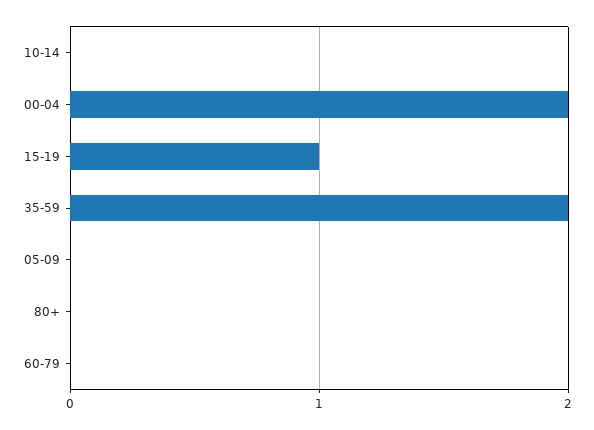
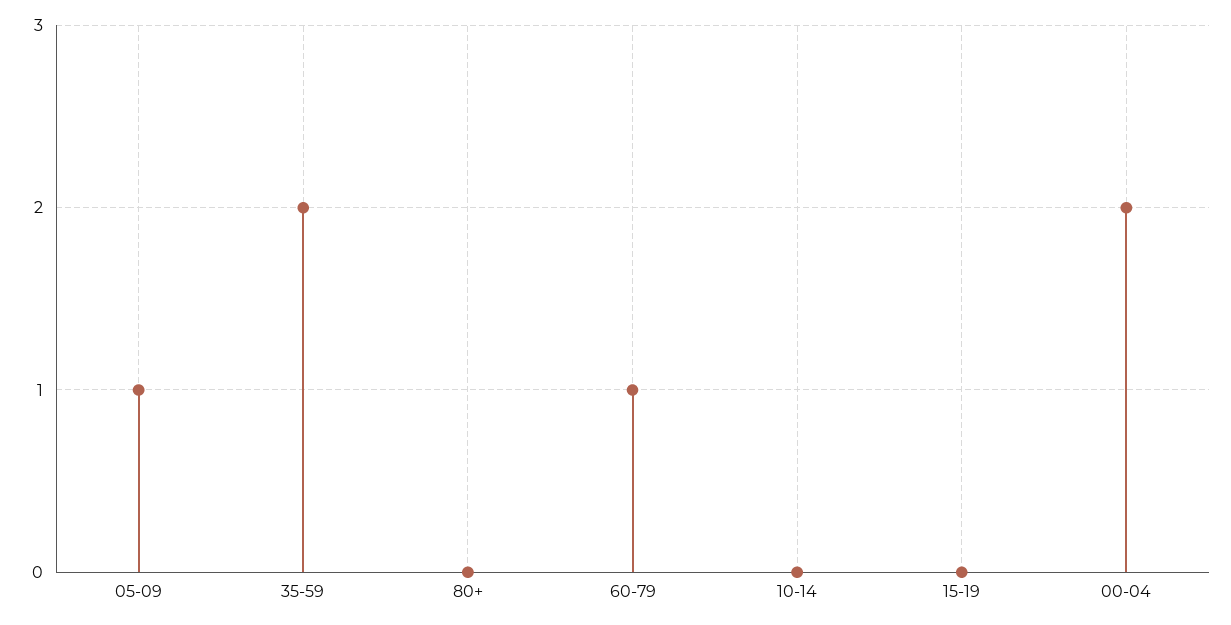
15-19: 1 -> 0
05-09: 0 -> 1
60-79: 0 -> 1

